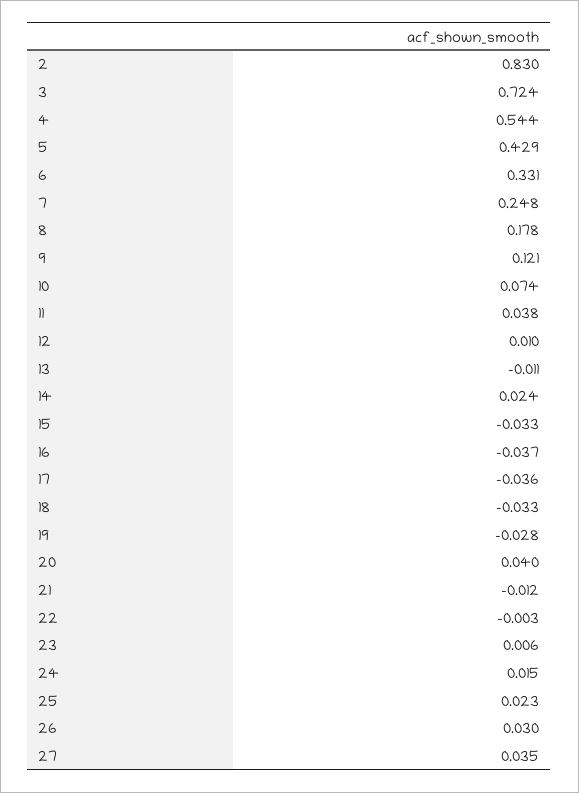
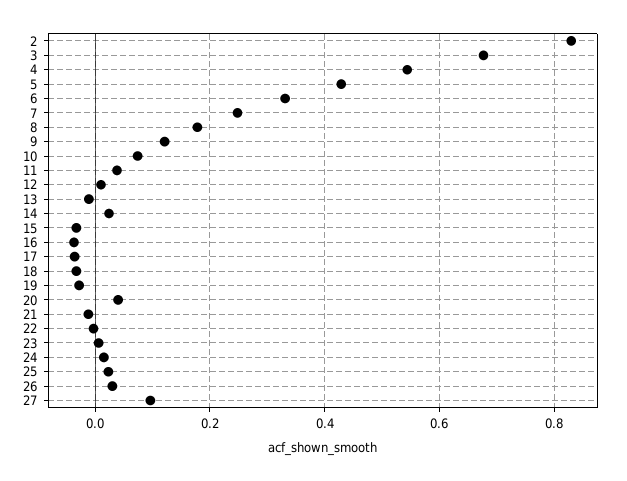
3: 0.724 -> 0.68
27: 0.035 -> 0.1

